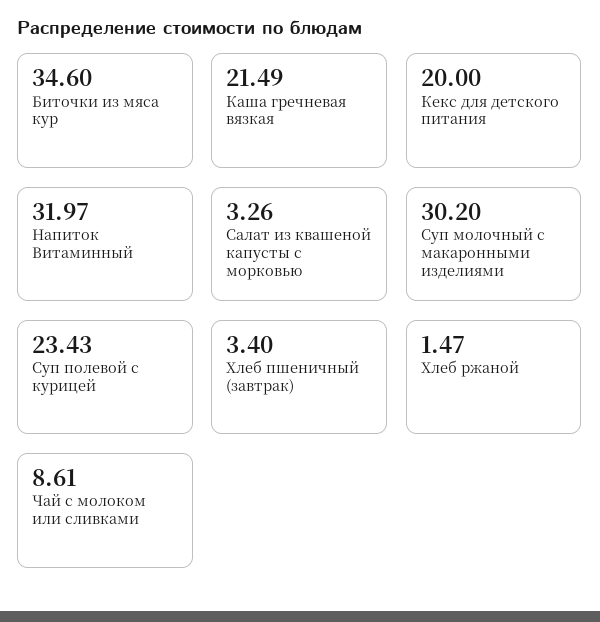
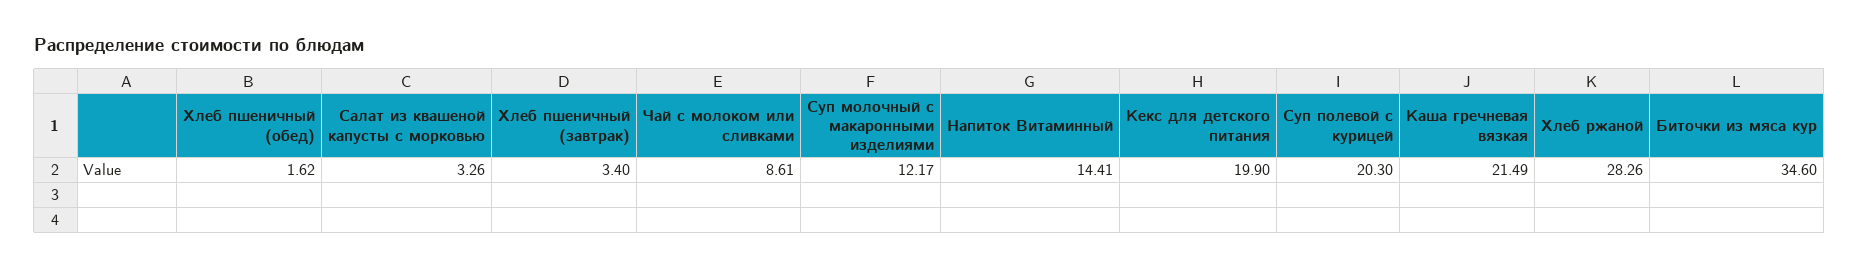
Кекс для детского питания: 20 -> 19.9
Напиток Витаминный: 31.97 -> 14.41
Суп молочный с макаронными изделиями: 30.2 -> 12.17
Суп полевой с курицей: 23.43 -> 20.3
Хлеб ржаной: 1.47 -> 28.26
Хлеб пшеничный (обед): none -> 1.62

